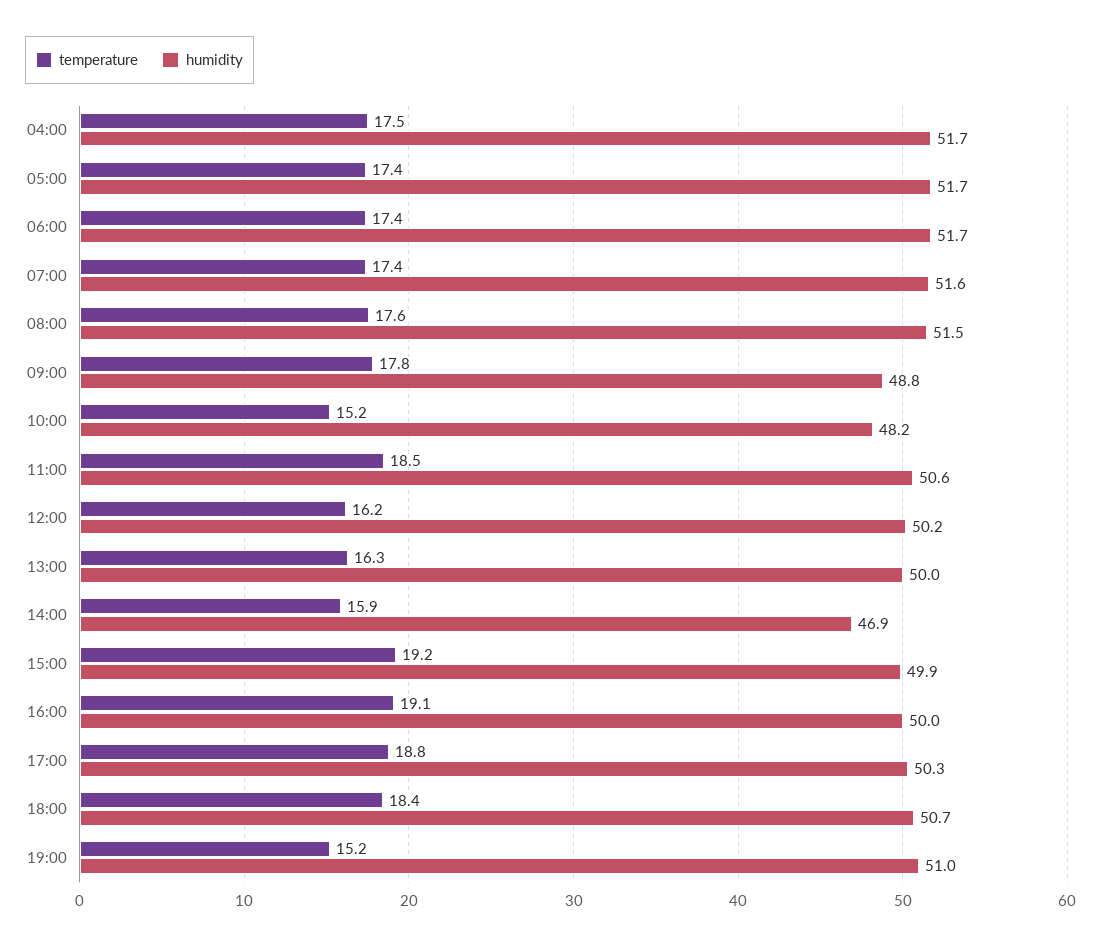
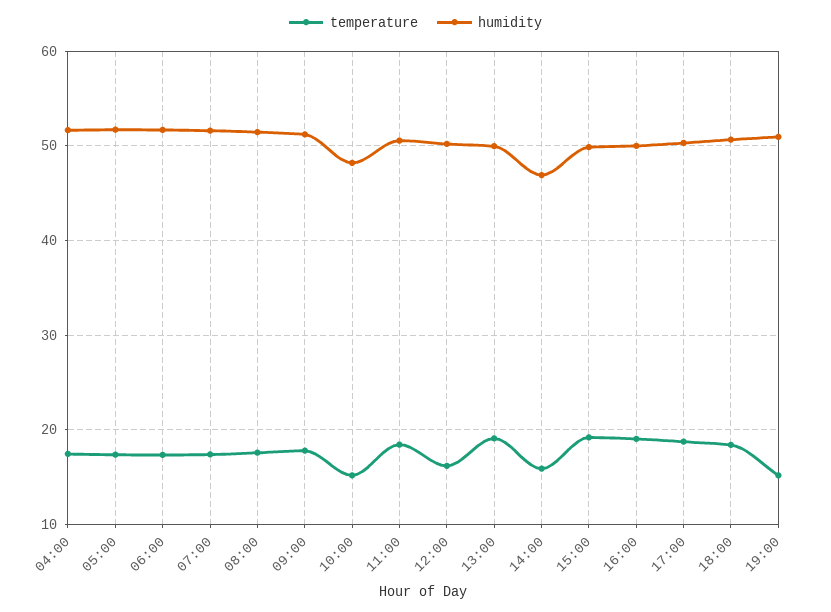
humidity, 09:00: 48.8 -> 51
temperature, 13:00: 16.3 -> 19

